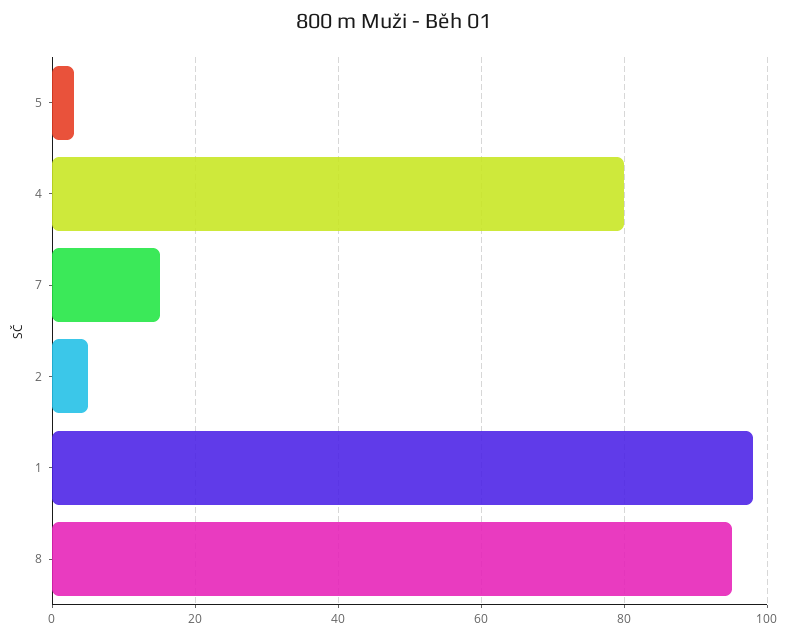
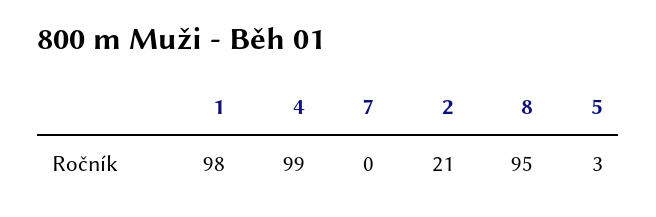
4: 80 -> 99
7: 15 -> 0
2: 5 -> 21

